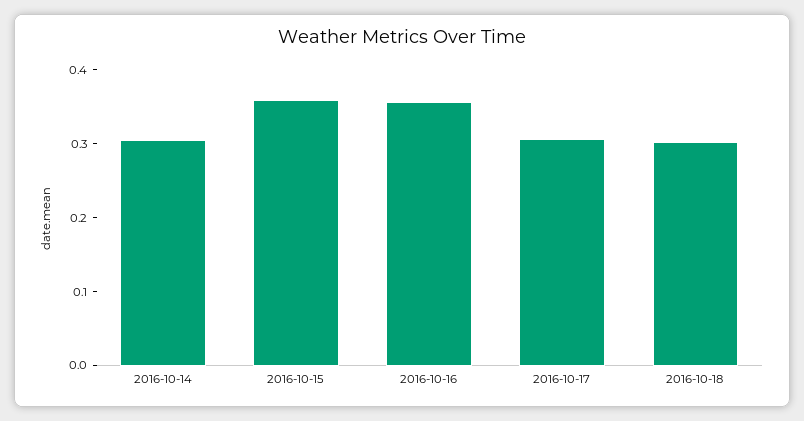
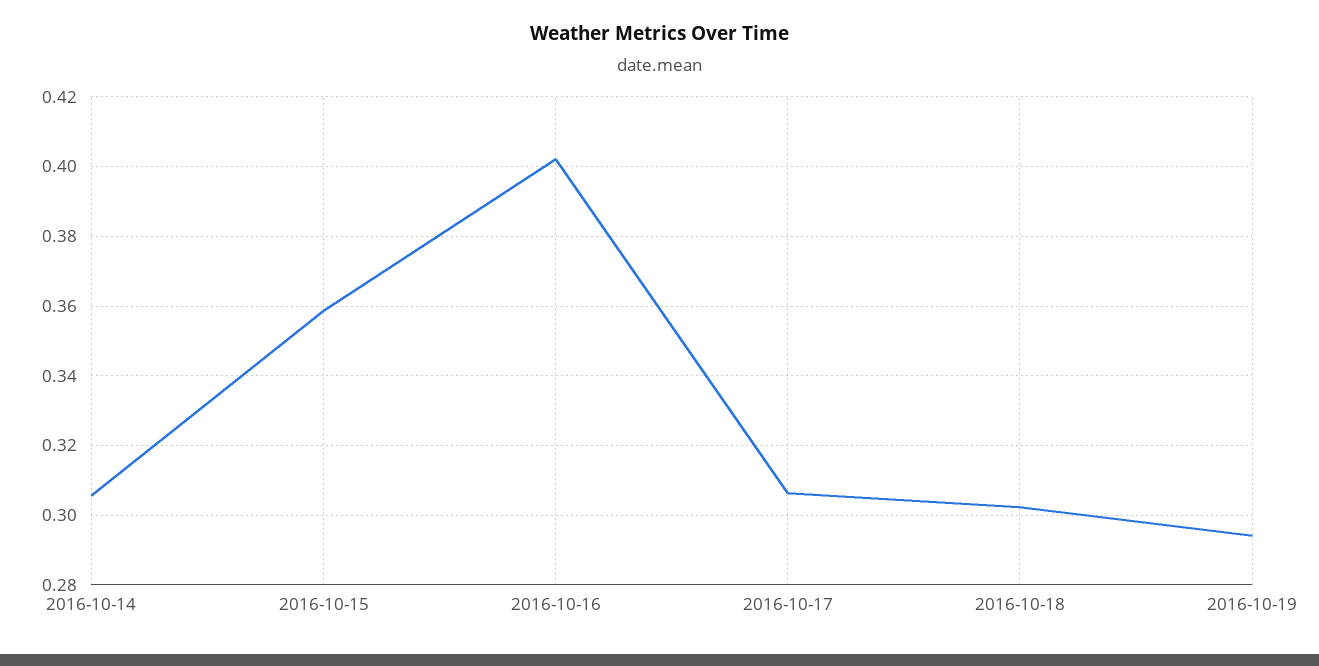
2016-10-16: 0.36 -> 0.402
2016-10-19: none -> 0.294

